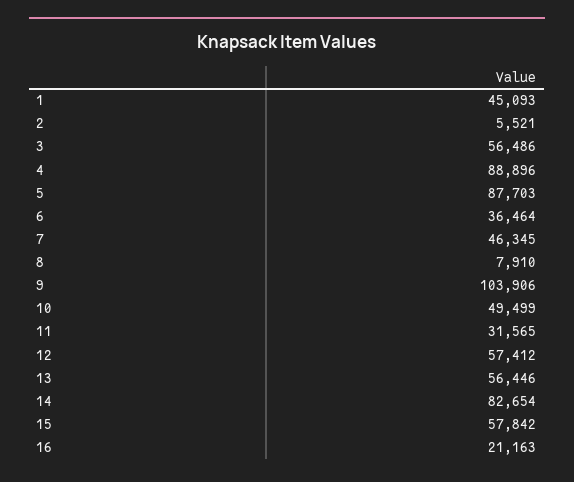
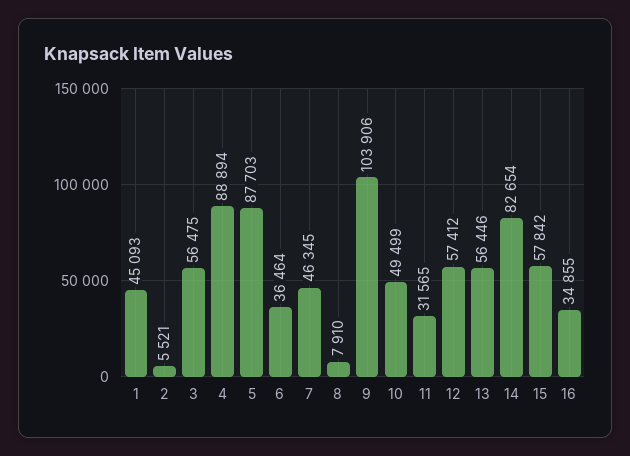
3: 56486 -> 56475
4: 88896 -> 88894
16: 21163 -> 34855

